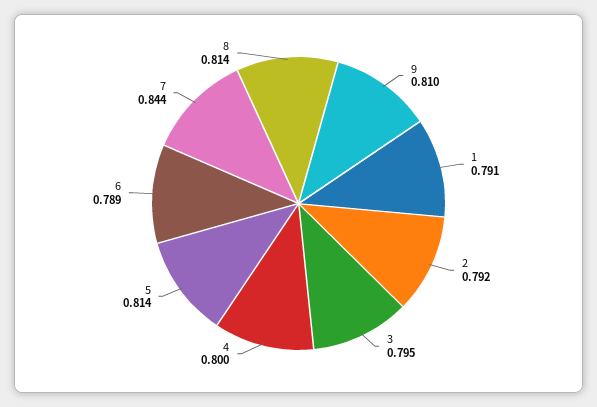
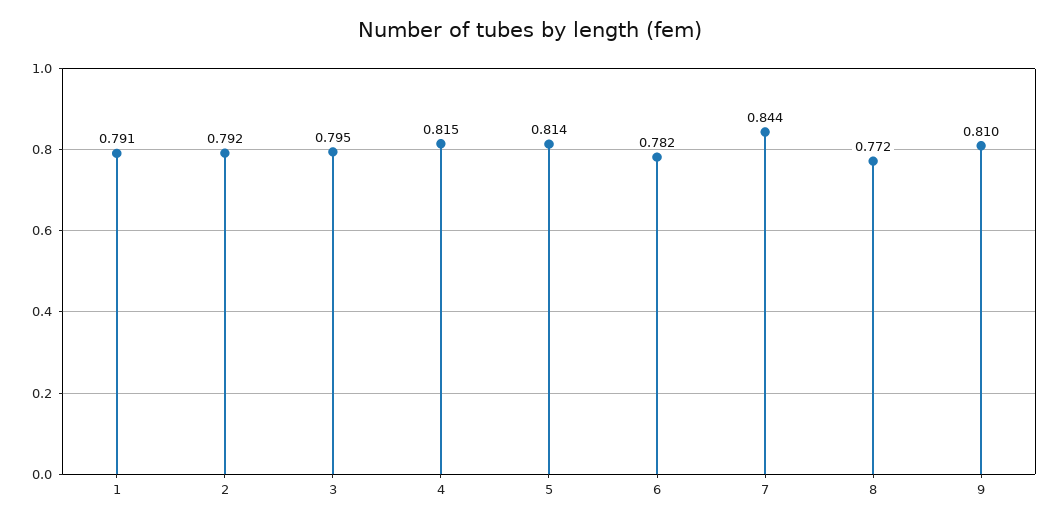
4: 0.8 -> 0.815
6: 0.789 -> 0.782
8: 0.814 -> 0.772

